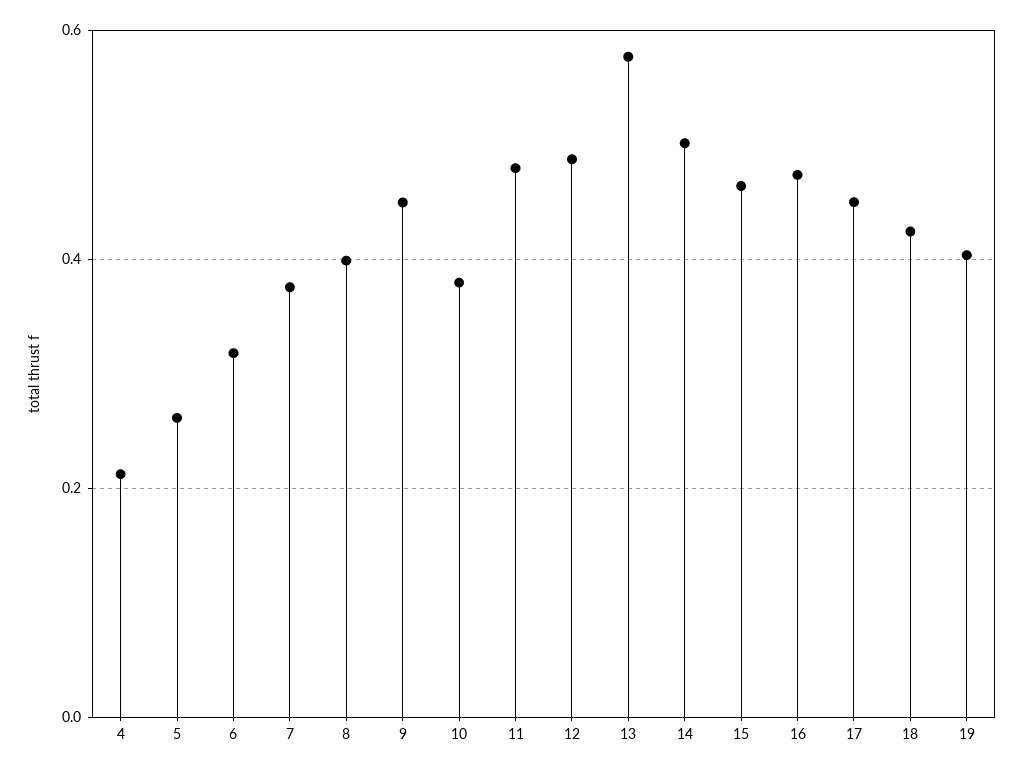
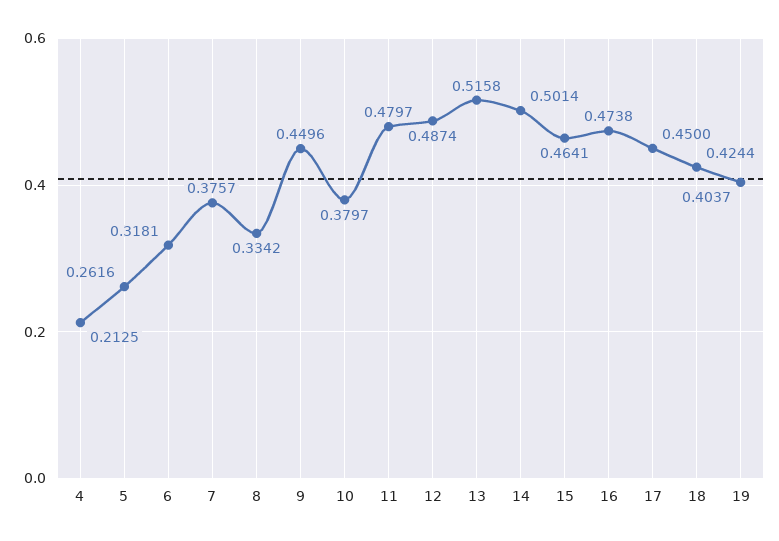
8: 0.4 -> 0.3342
13: 0.58 -> 0.5158

